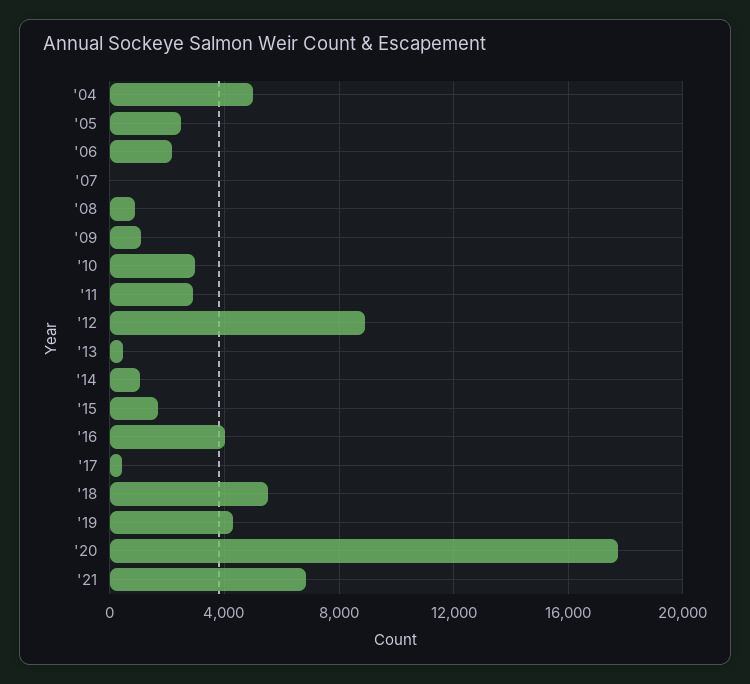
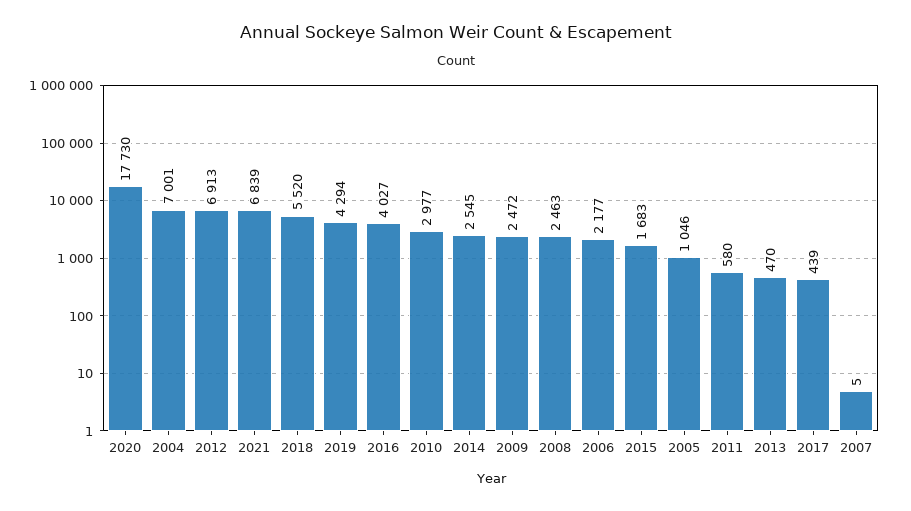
'04: 5000 -> 7001
'05: 2500 -> 1046
'08: 1000 -> 2463
'09: 1000 -> 2472
'11: 3000 -> 580
'12: 9000 -> 6913
'14: 1000 -> 2545

